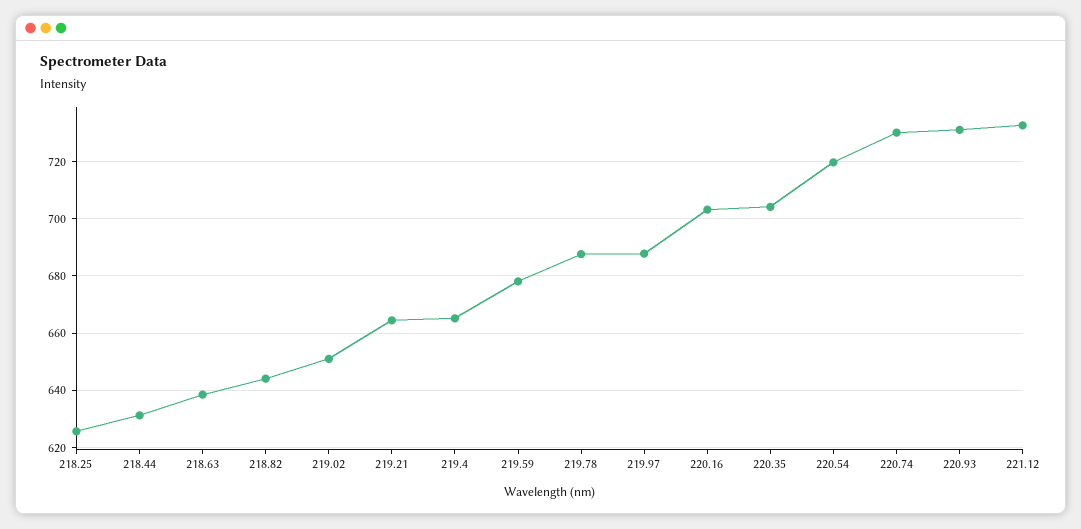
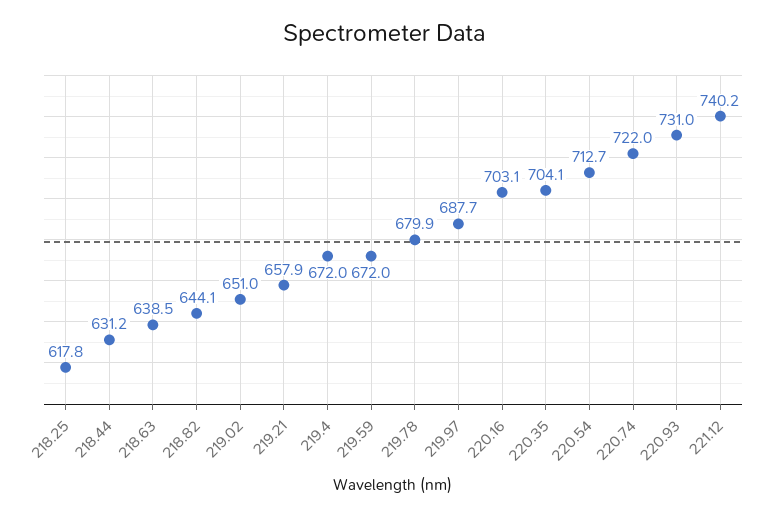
218.25: 625 -> 617.8
219.21: 665 -> 657.9
219.4: 665 -> 672
219.59: 677.5 -> 672
219.78: 687.5 -> 679.9
220.54: 720 -> 712.7
220.74: 730 -> 722
221.12: 732.5 -> 740.2

